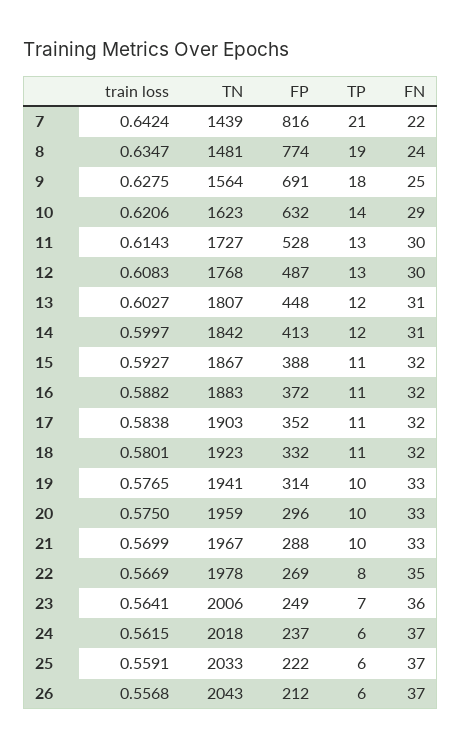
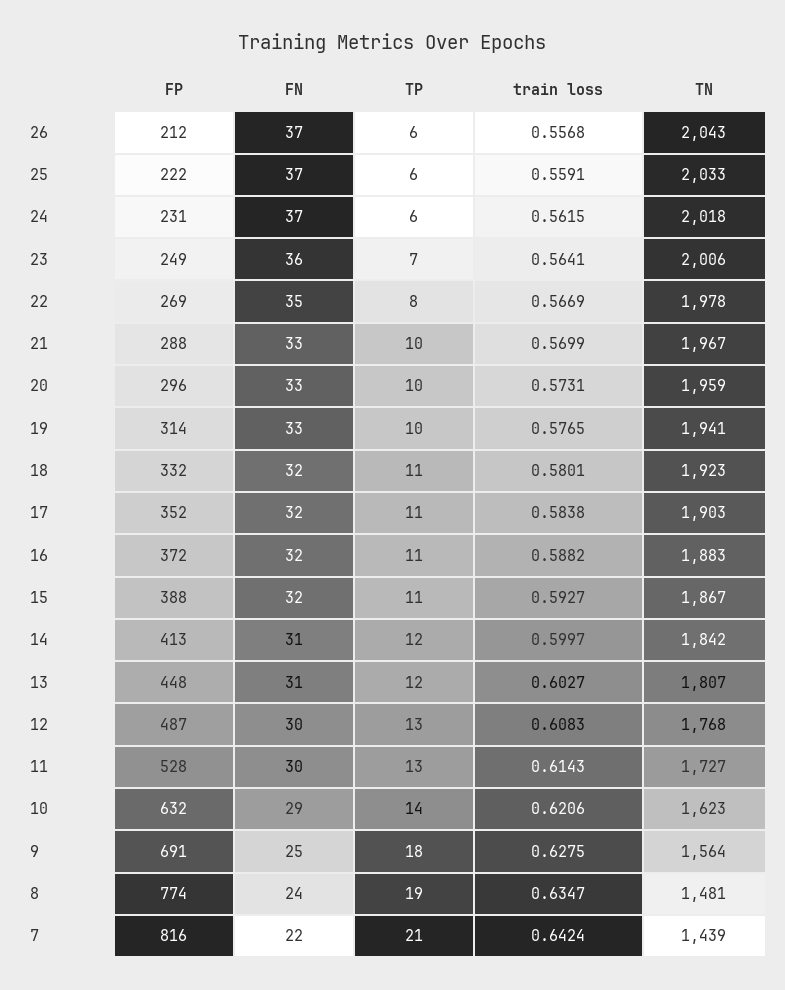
train loss, 20: 0.575 -> 0.5731
FP, 24: 237 -> 231

